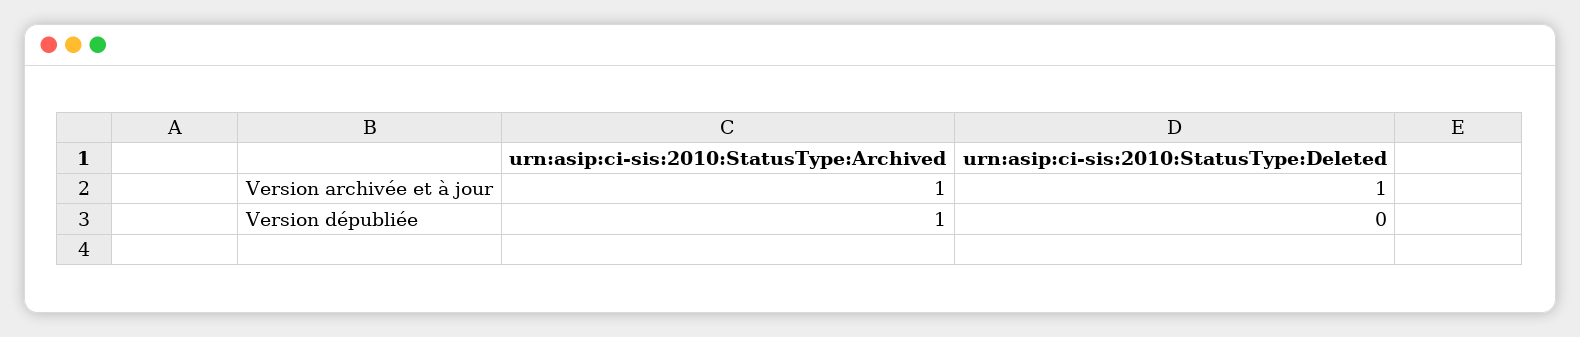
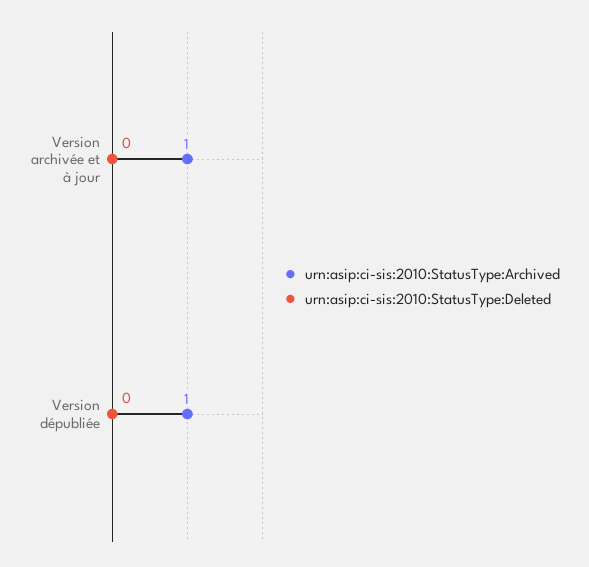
urn:asip:ci-sis:2010:StatusType:Deleted, Version archivée et à jour: 1 -> 0

